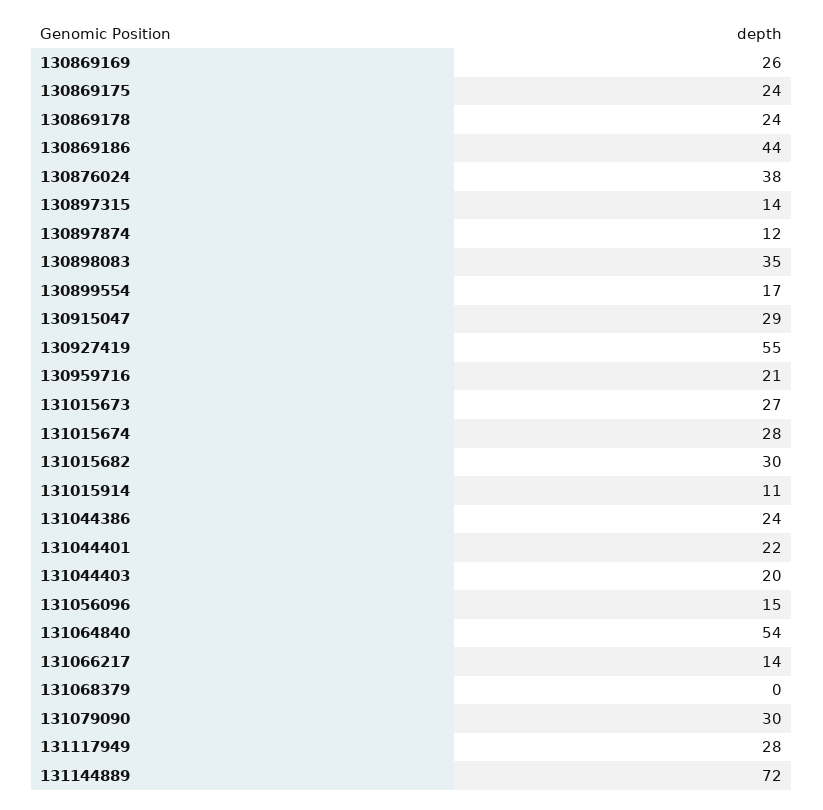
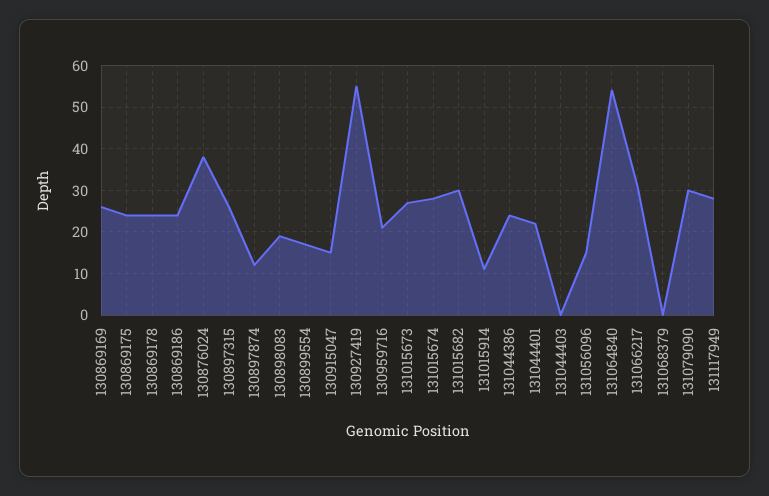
130869186: 44 -> 25
130897315: 14 -> 25
130898083: 35 -> 20
130915047: 29 -> 15
131044403: 20 -> 0
131066217: 14 -> 30
131144889: 72 -> none

